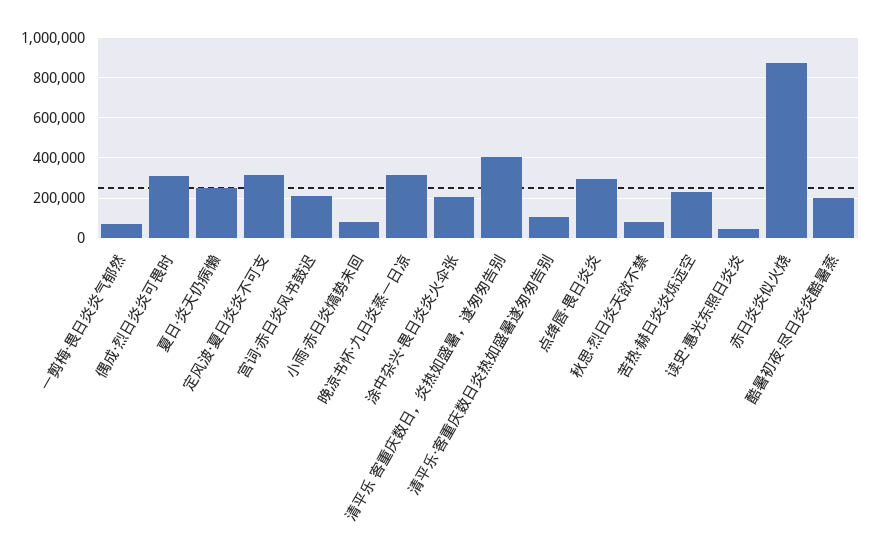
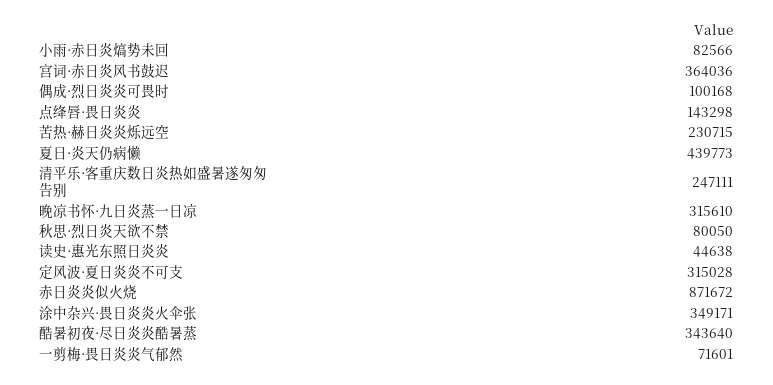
偶成·烈日炎炎可畏时: 300000 -> 100168
夏日·炎天仍病懒: 250000 -> 439773
宫词·赤日炎风书鼓迟: 200000 -> 364036
涂中杂兴·畏日炎炎火伞张: 200000 -> 349171
清平乐 客重庆数日，炎热如盛暑，遂匆匆告别: 400000 -> none
清平乐·客重庆数日炎热如盛暑遂匆匆告别: 100000 -> 247111
点绛唇·畏日炎炎: 300000 -> 143298
酷暑初夜·尽日炎炎酷暑蒸: 200000 -> 343640

